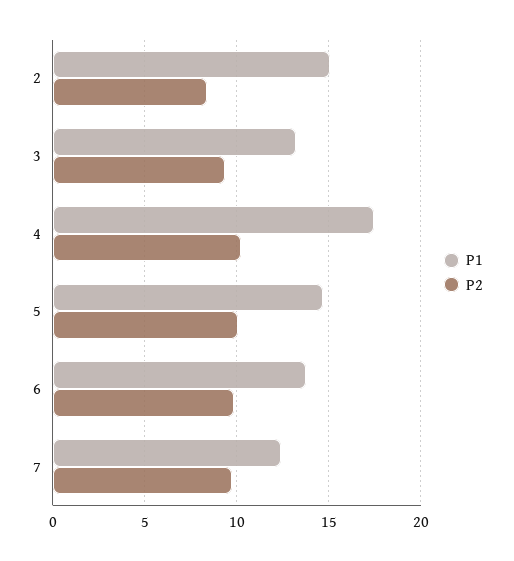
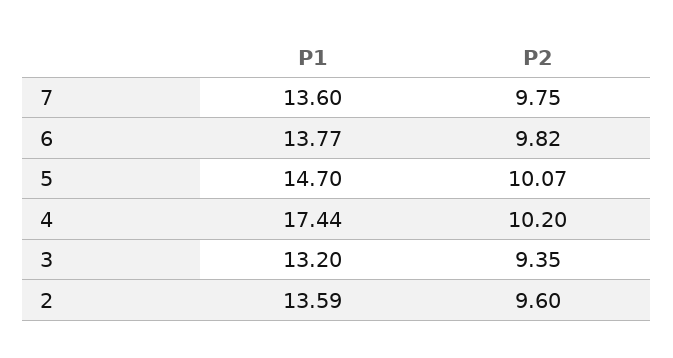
P1, 2: 15 -> 13.59
P2, 2: 8.5 -> 9.6
P1, 7: 12.5 -> 13.6

